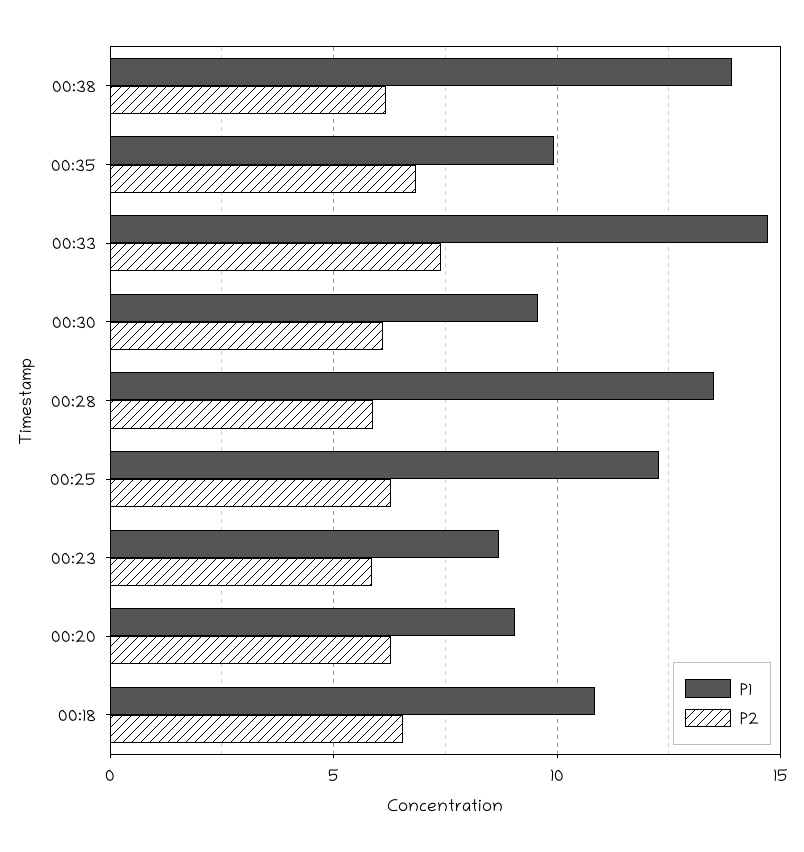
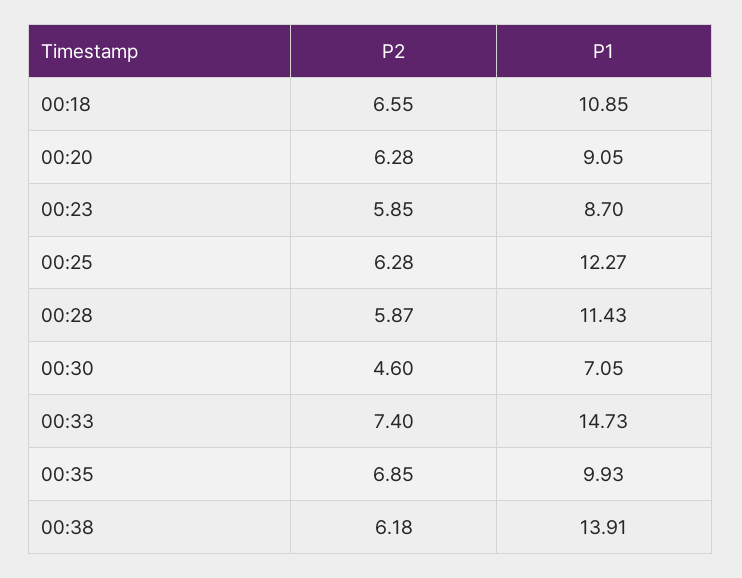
P1, 00:30: 9.5 -> 7.05
P2, 00:30: 6 -> 4.6
P1, 00:28: 13.5 -> 11.43

